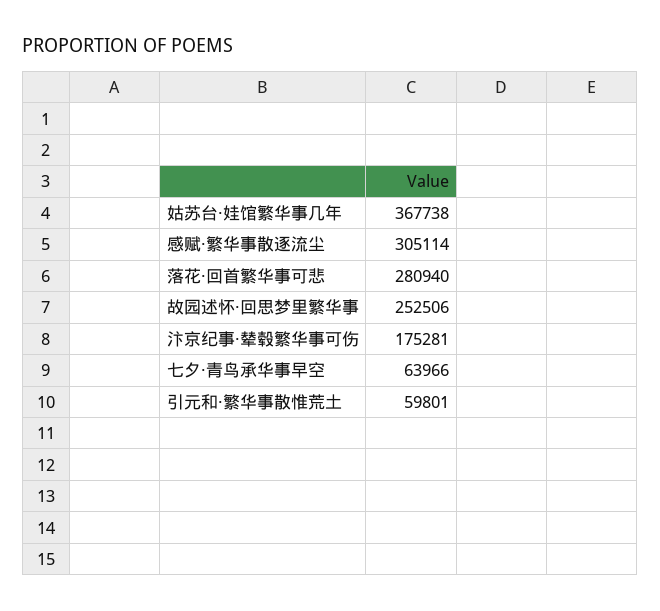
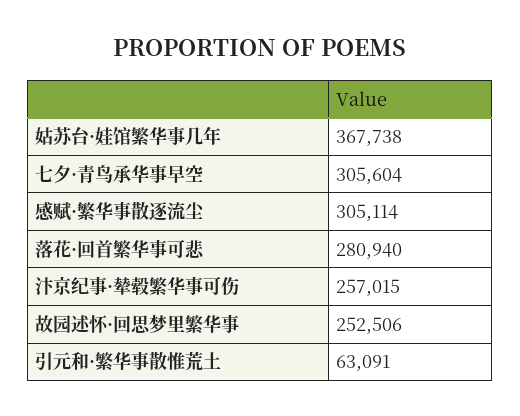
汴京纪事·辇毂繁华事可伤: 175281 -> 257015
七夕·青鸟承华事早空: 63966 -> 305604
引元和·繁华事散惟荒土: 59801 -> 63091

